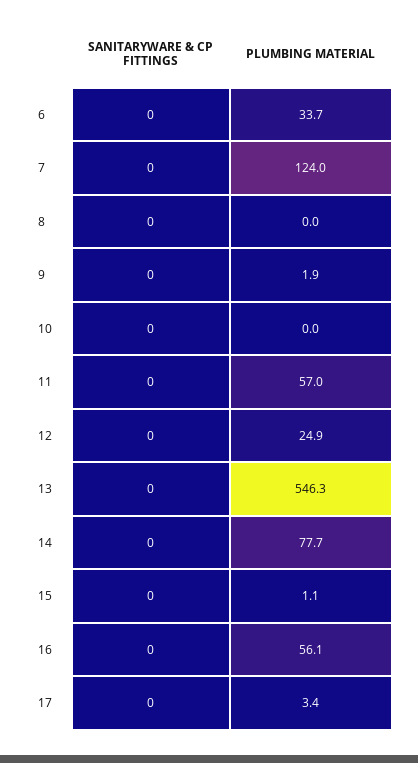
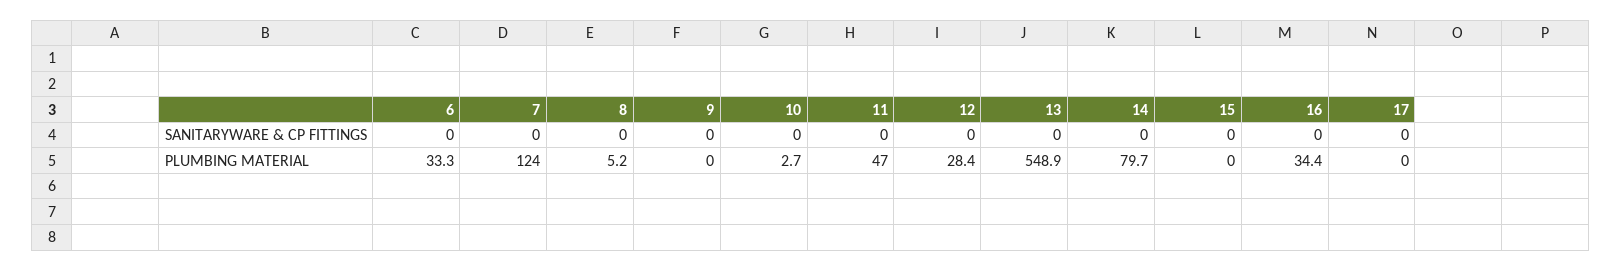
PLUMBING MATERIAL, 6: 33.7 -> 33.3
PLUMBING MATERIAL, 8: 0 -> 5.2
PLUMBING MATERIAL, 9: 1.9 -> 0
PLUMBING MATERIAL, 10: 0 -> 2.7
PLUMBING MATERIAL, 11: 57 -> 47
PLUMBING MATERIAL, 12: 24.9 -> 28.4
PLUMBING MATERIAL, 13: 546.3 -> 548.9
PLUMBING MATERIAL, 14: 77.7 -> 79.7
PLUMBING MATERIAL, 15: 1.1 -> 0
PLUMBING MATERIAL, 16: 56.1 -> 34.4
PLUMBING MATERIAL, 17: 3.4 -> 0

